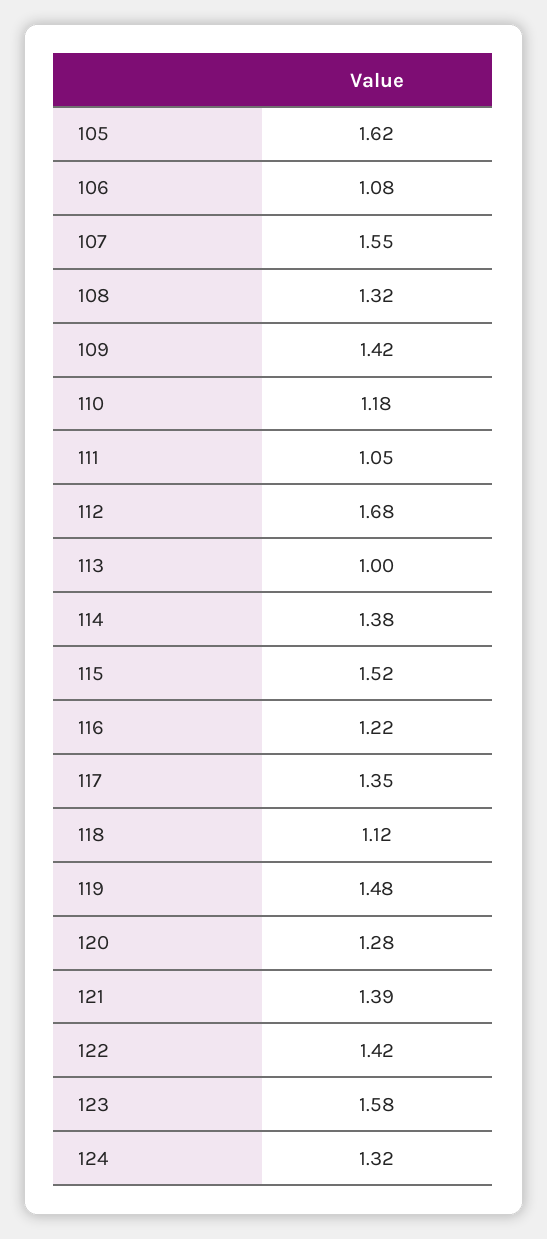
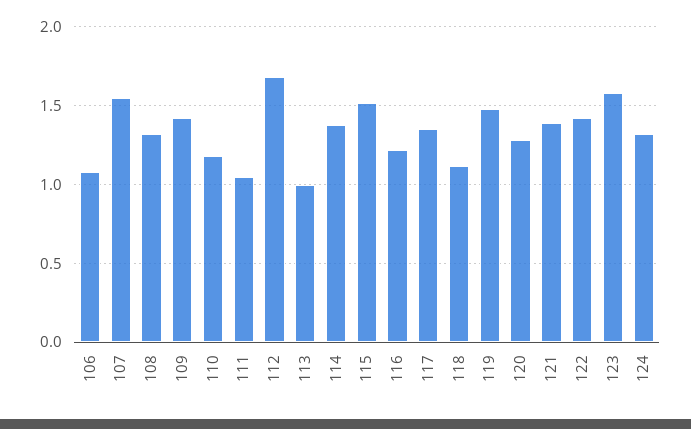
105: 1.62 -> none

